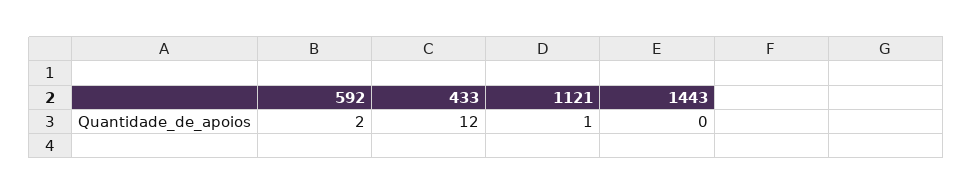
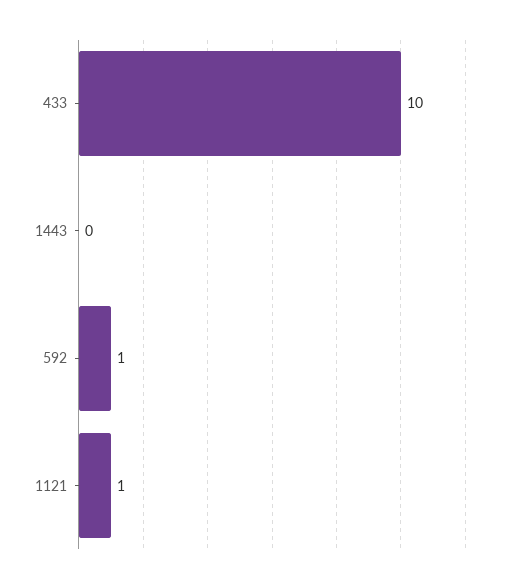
592: 2 -> 1
433: 12 -> 10

